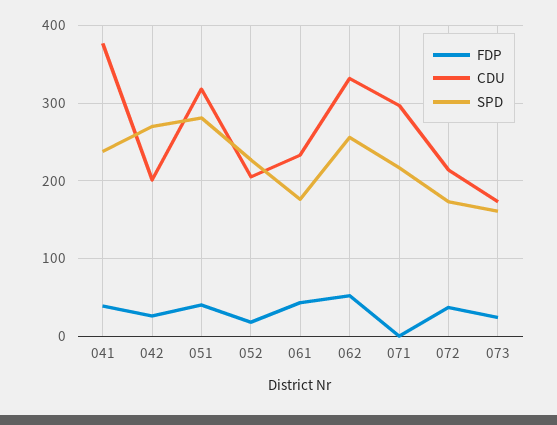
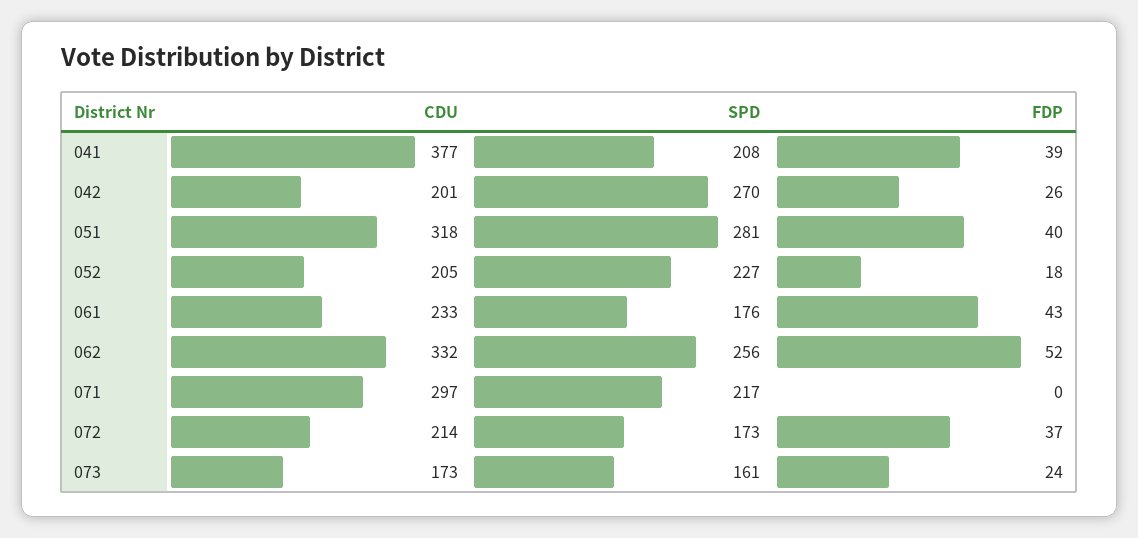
SPD, 041: 240 -> 208

